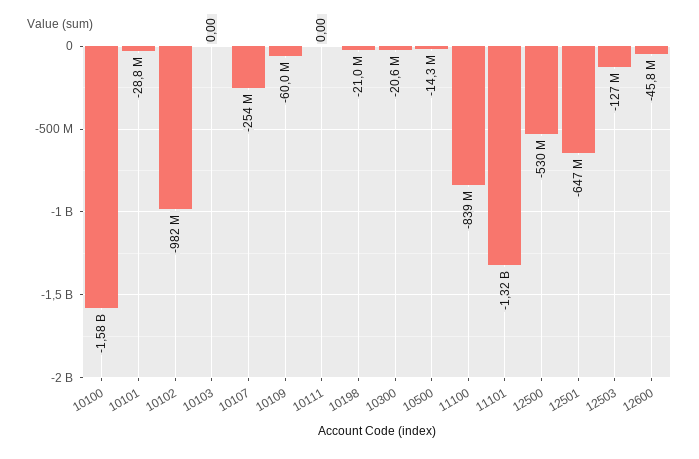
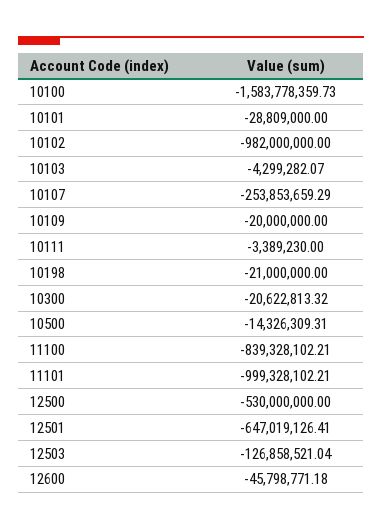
10103: 0 -> -4299282.07
10109: -60000000 -> -20000000
10111: 0 -> -3389230
11101: -1320000000 -> -999328102.21

